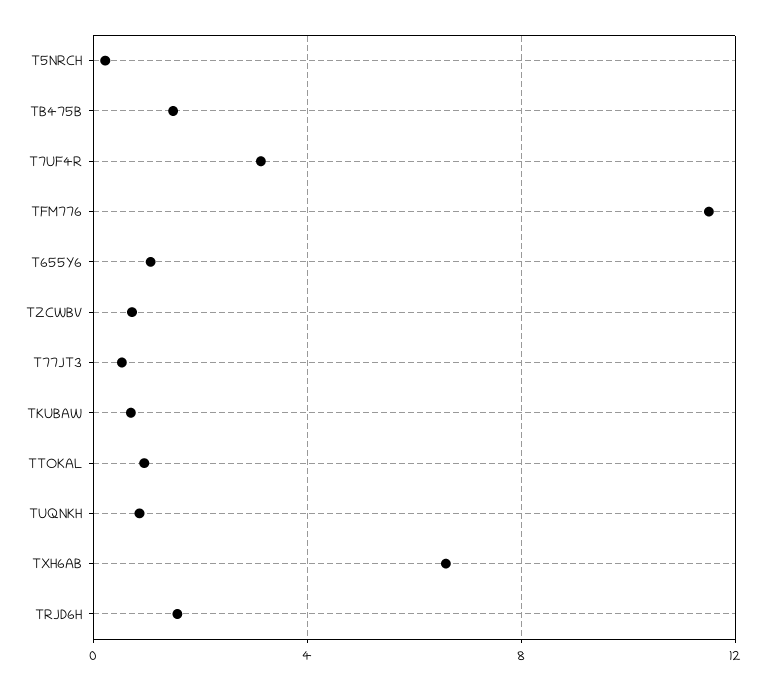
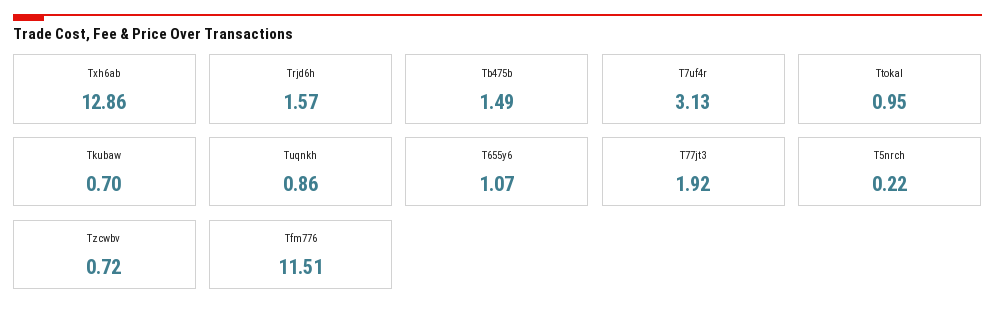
T77JT3: 0.5 -> 1.92
TXH6AB: 6.5 -> 12.86

